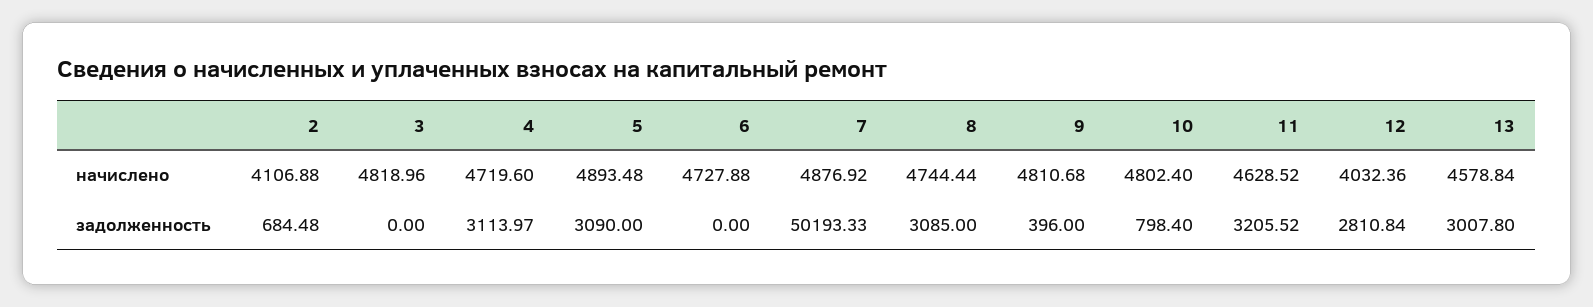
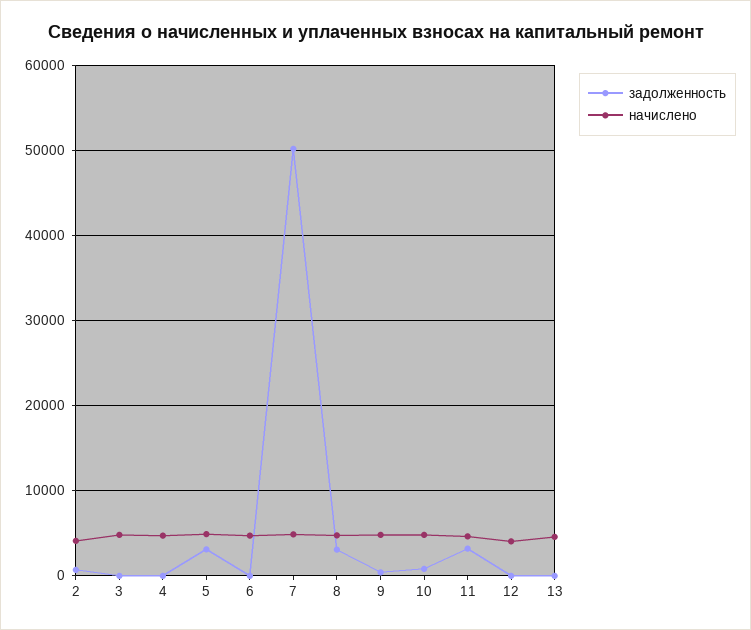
задолженность, 4: 3113.97 -> 0
задолженность, 12: 2810.84 -> 0
задолженность, 13: 3007.8 -> 0

